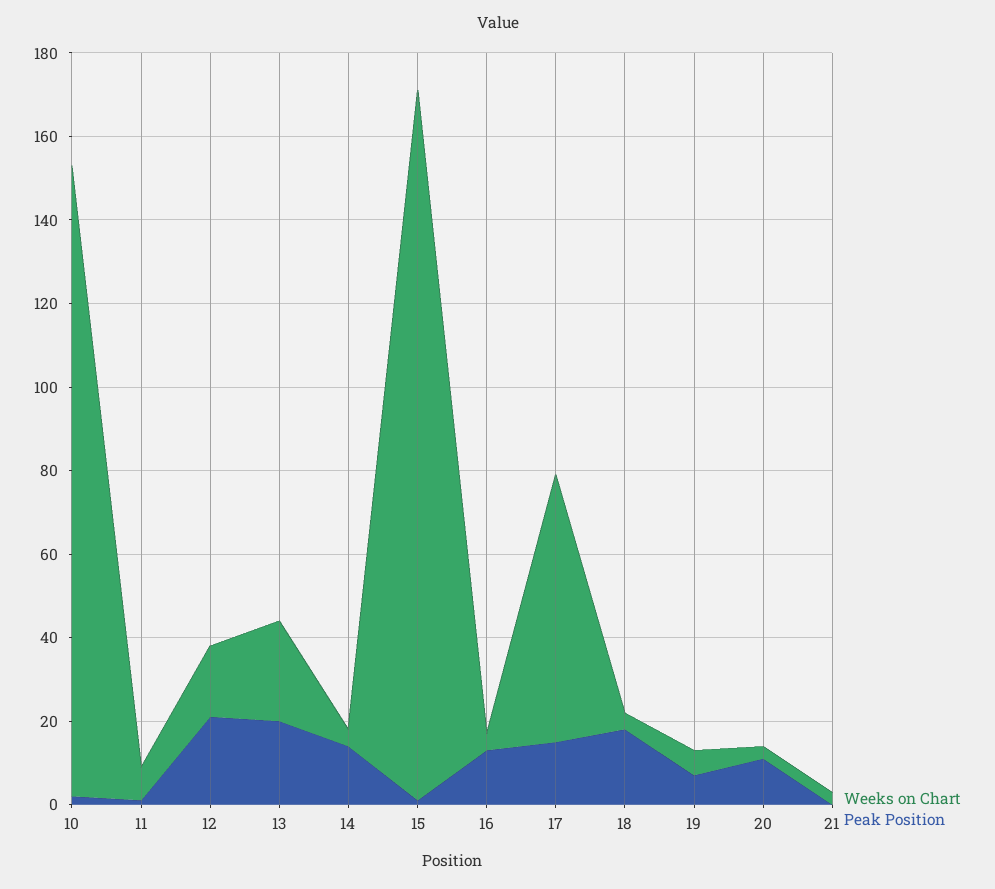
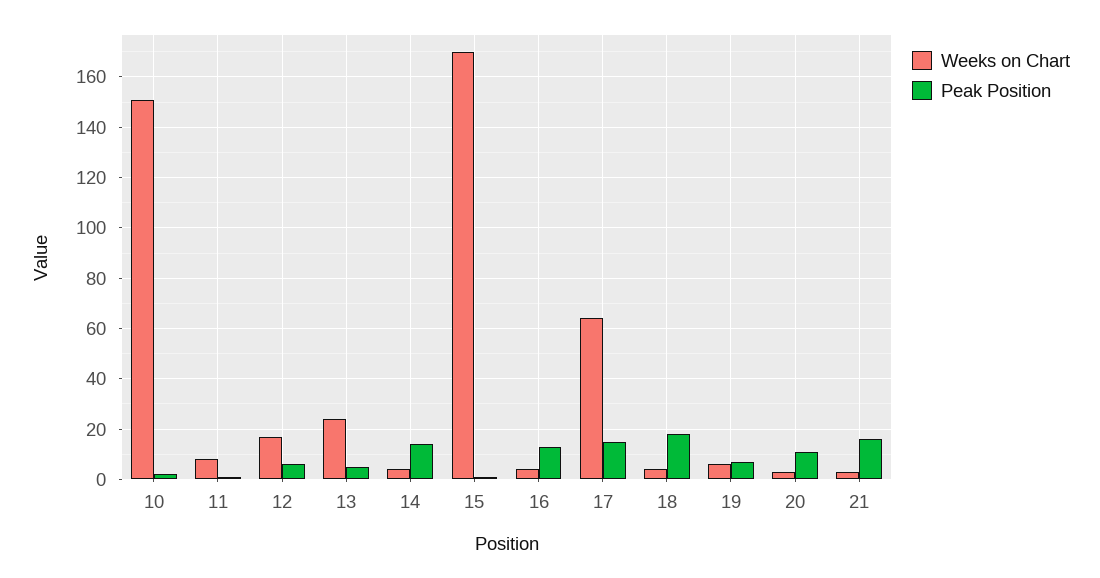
Peak Position, 12: 20 -> 5
Peak Position, 13: 20 -> 5
Peak Position, 21: 0 -> 15

